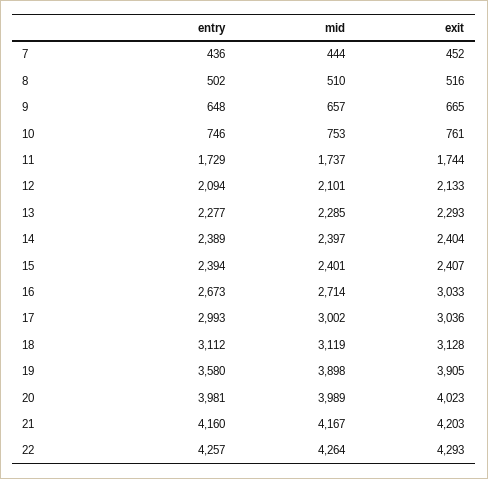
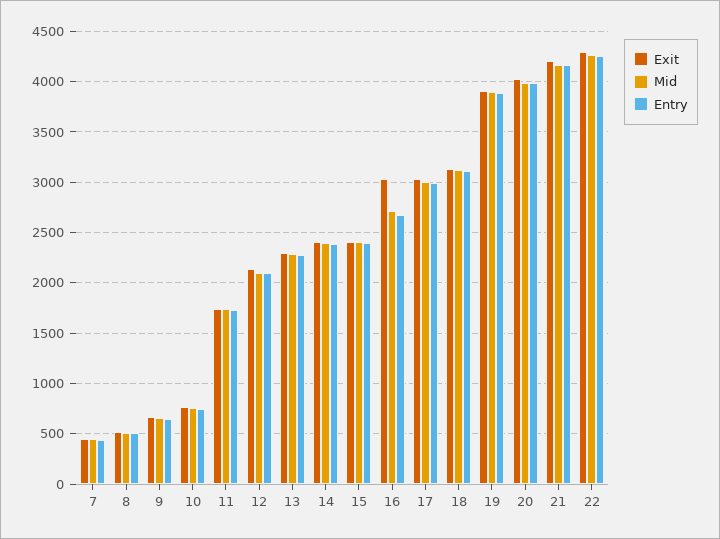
entry, 19: 3580 -> 3900

